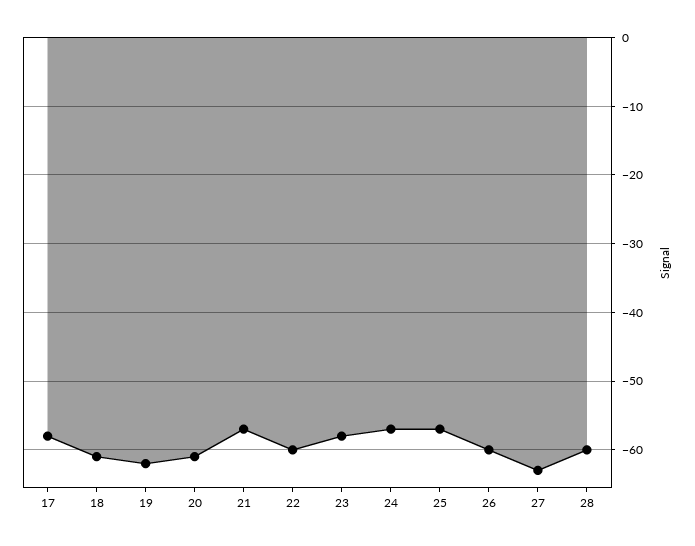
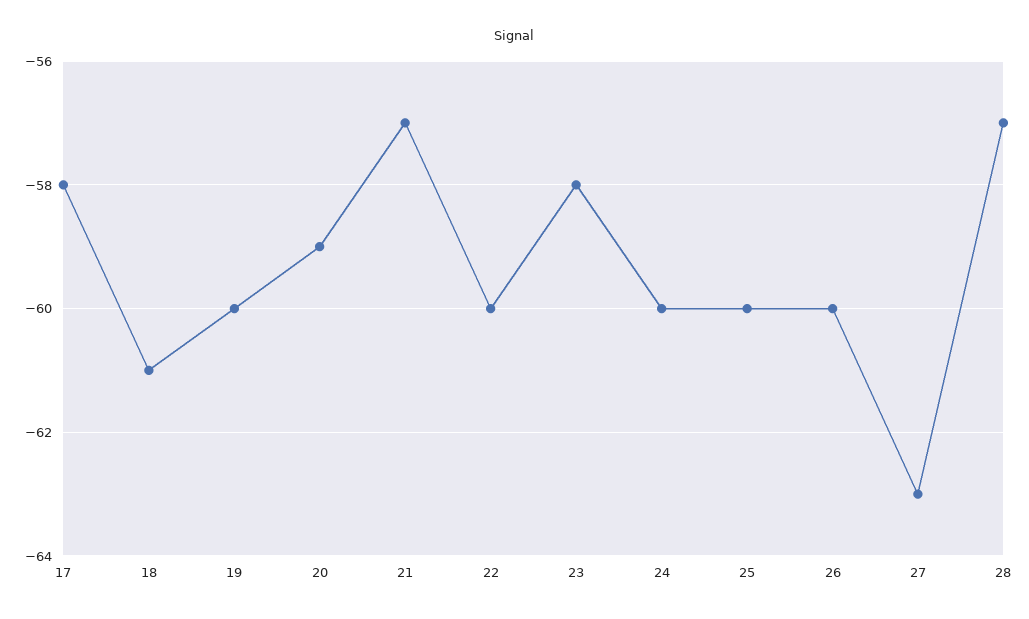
19: -62 -> -60
20: -61 -> -59
24: -57 -> -60
25: -57 -> -60
28: -60 -> -57

